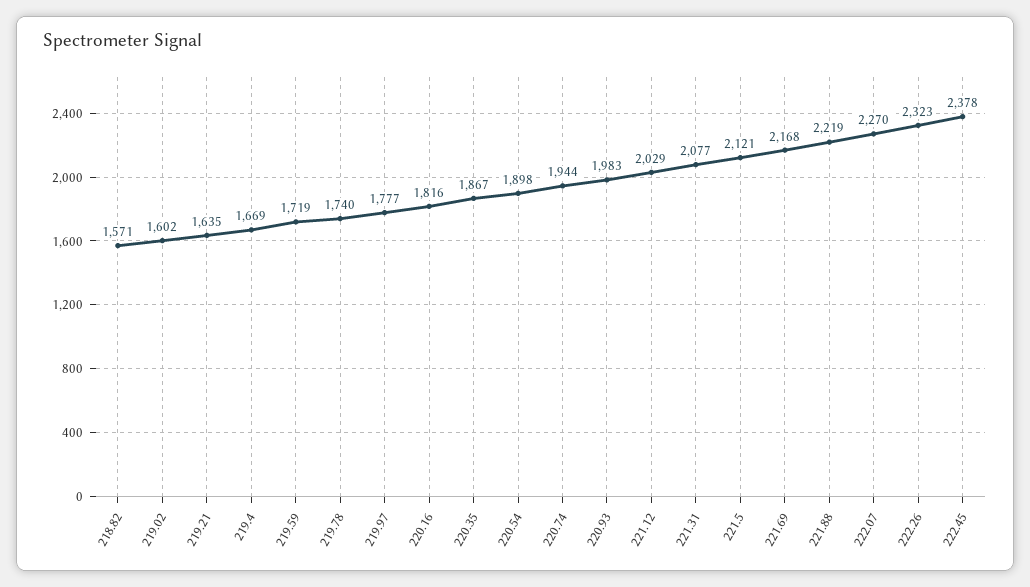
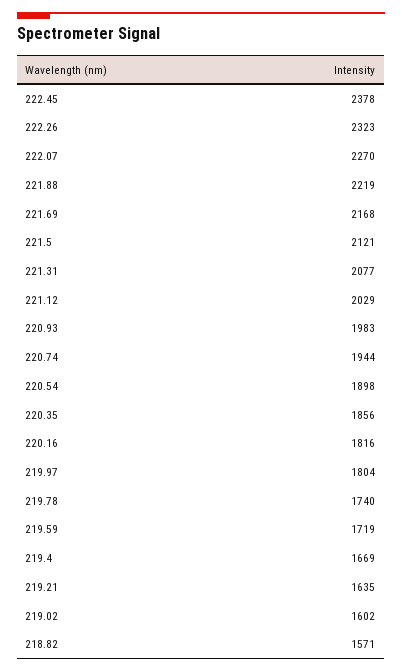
219.97: 1777 -> 1804
220.35: 1867 -> 1856

